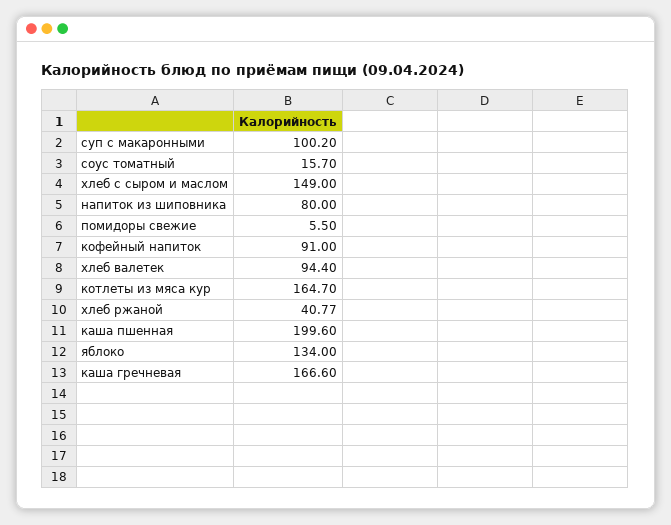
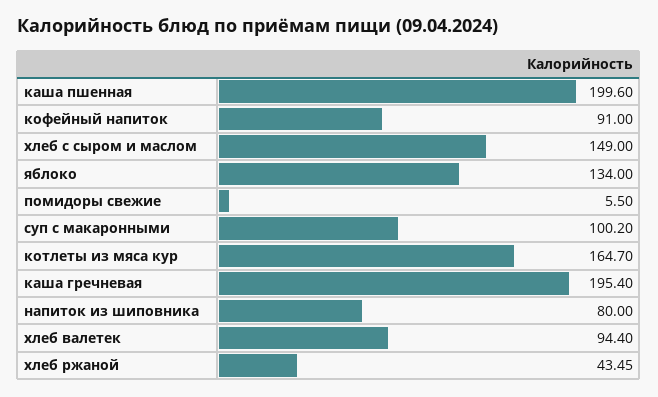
соус томатный: 15.7 -> none
хлеб ржаной: 40.77 -> 43.45
каша гречневая: 166.6 -> 195.4

